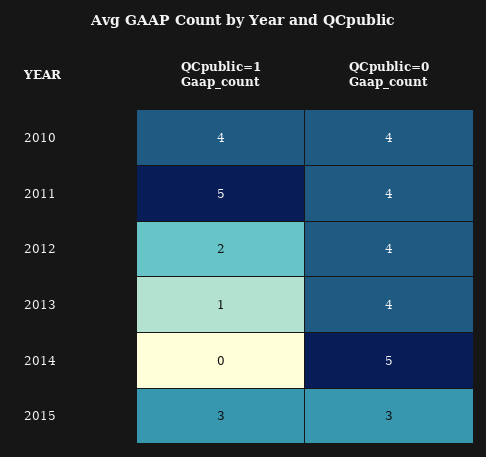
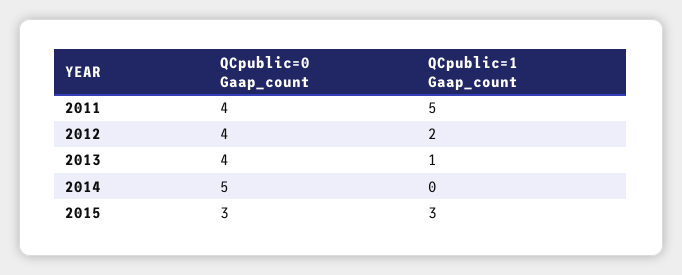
QCpublic=1 Gaap_count, 2010: 4 -> none
QCpublic=0 Gaap_count, 2010: 4 -> none

